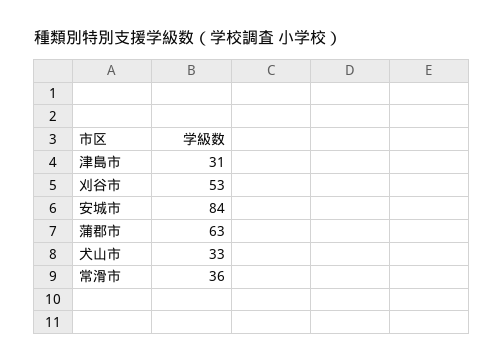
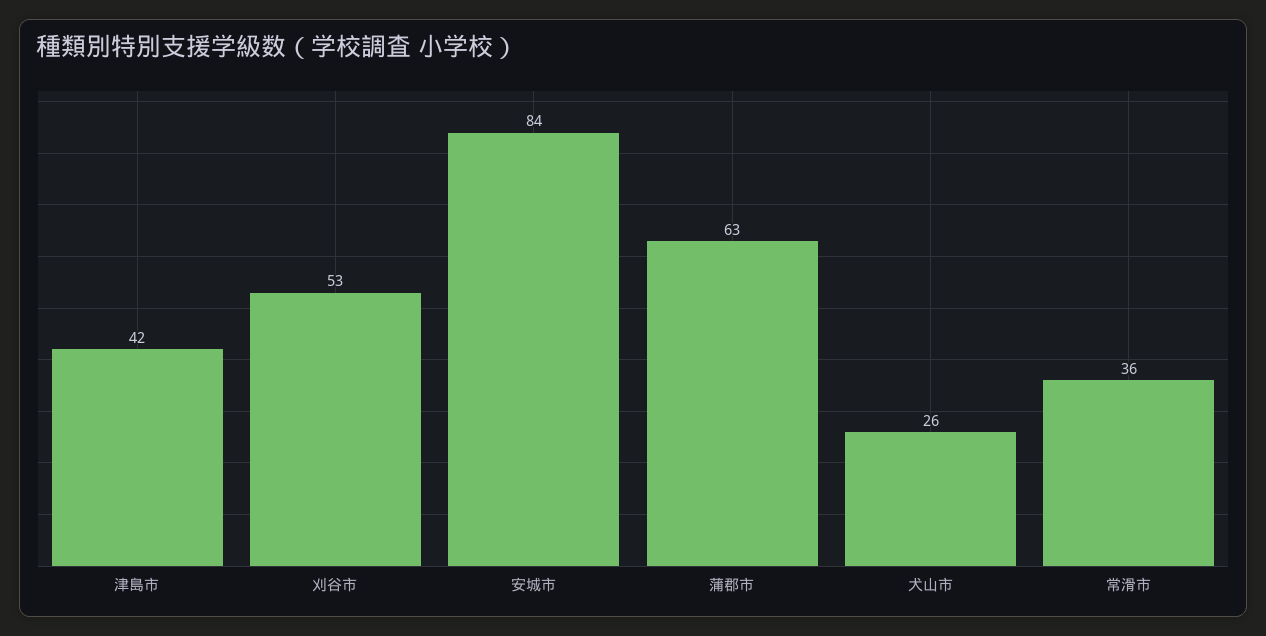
津島市: 31 -> 42
犬山市: 33 -> 26

